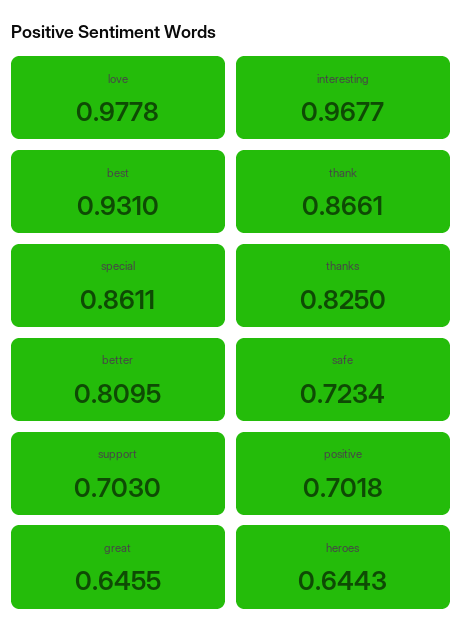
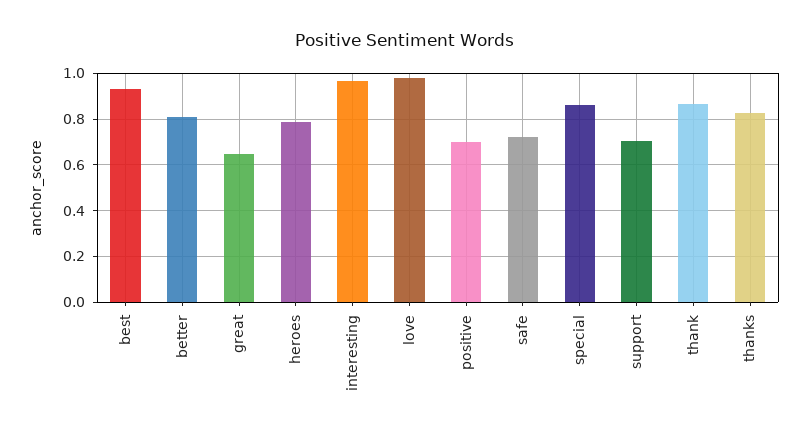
heroes: 0.6443 -> 0.8

